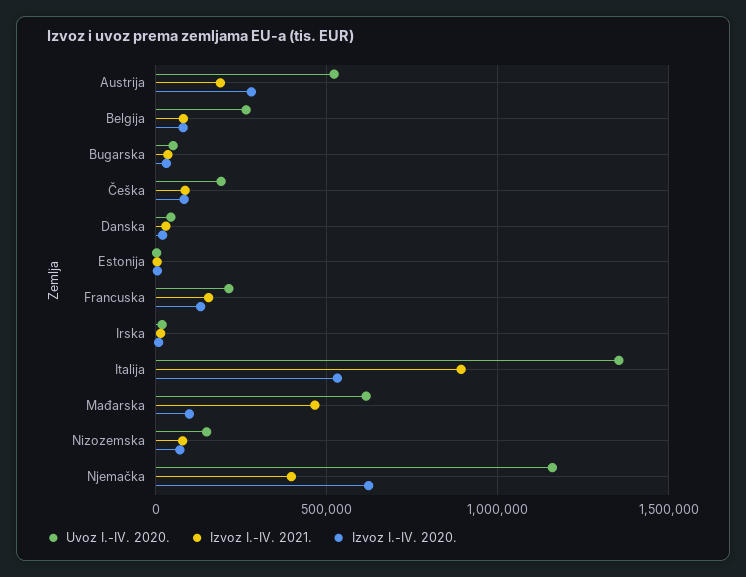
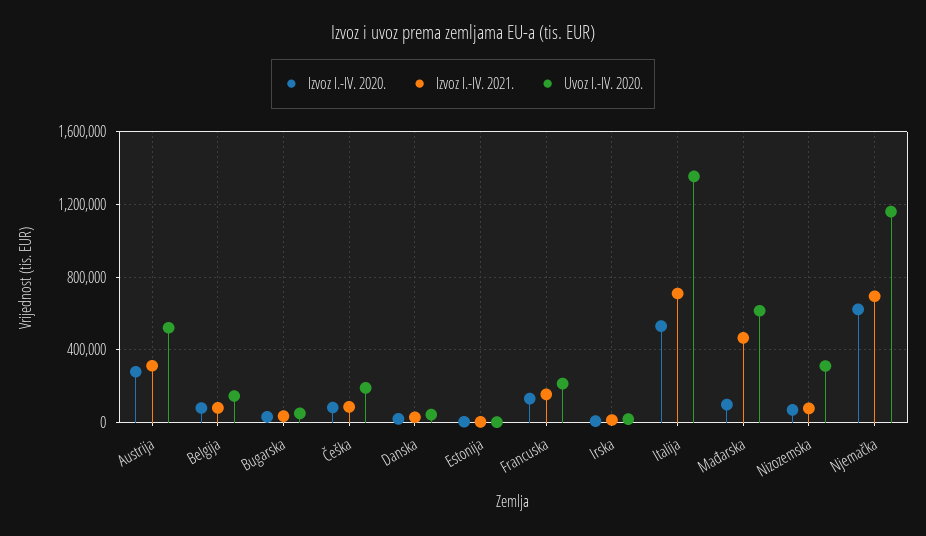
Izvoz I.-IV. 2021., Austrija: 200000 -> 300000
Uvoz I.-IV. 2020., Belgija: 250000 -> 150000
Izvoz I.-IV. 2021., Italija: 900000 -> 700000
Uvoz I.-IV. 2020., Nizozemska: 150000 -> 300000
Izvoz I.-IV. 2021., Njemačka: 400000 -> 700000

